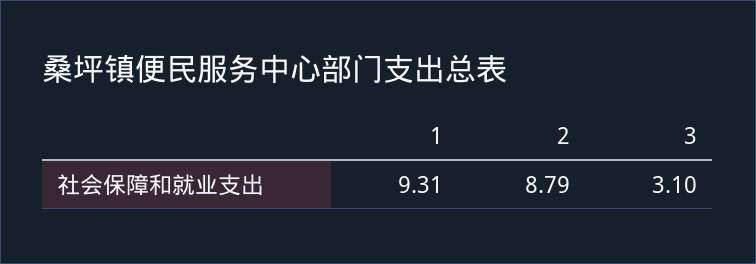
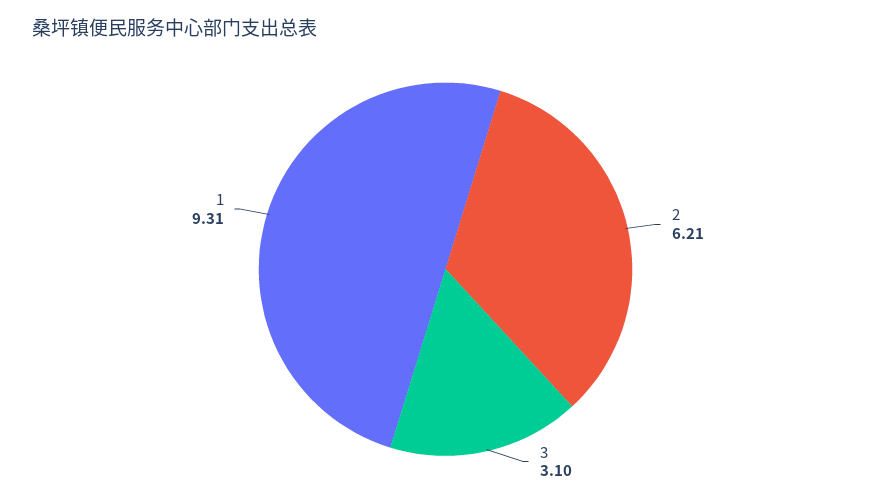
2: 8.79 -> 6.21

